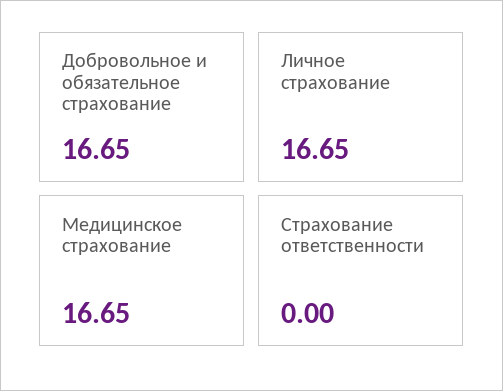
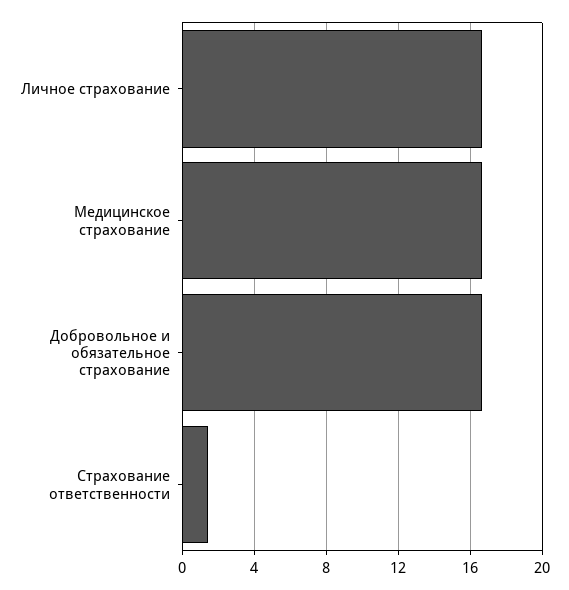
Страхование ответственности: 0 -> 1.5

